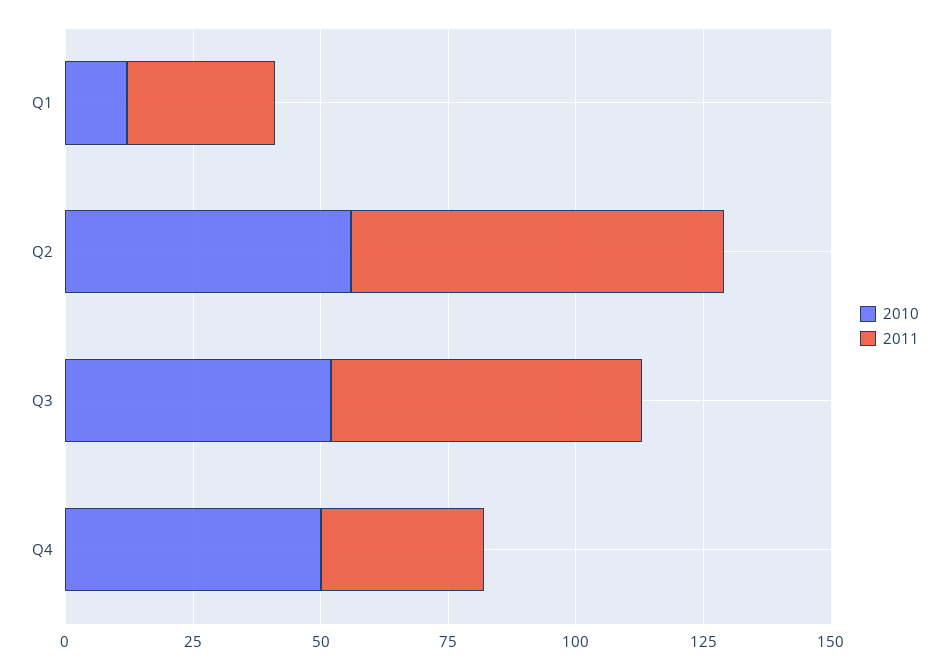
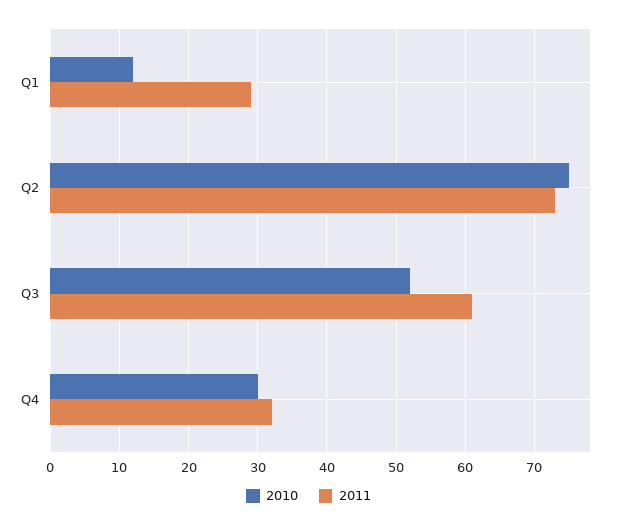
2010, Q2: 55 -> 75
2010, Q4: 50 -> 30

